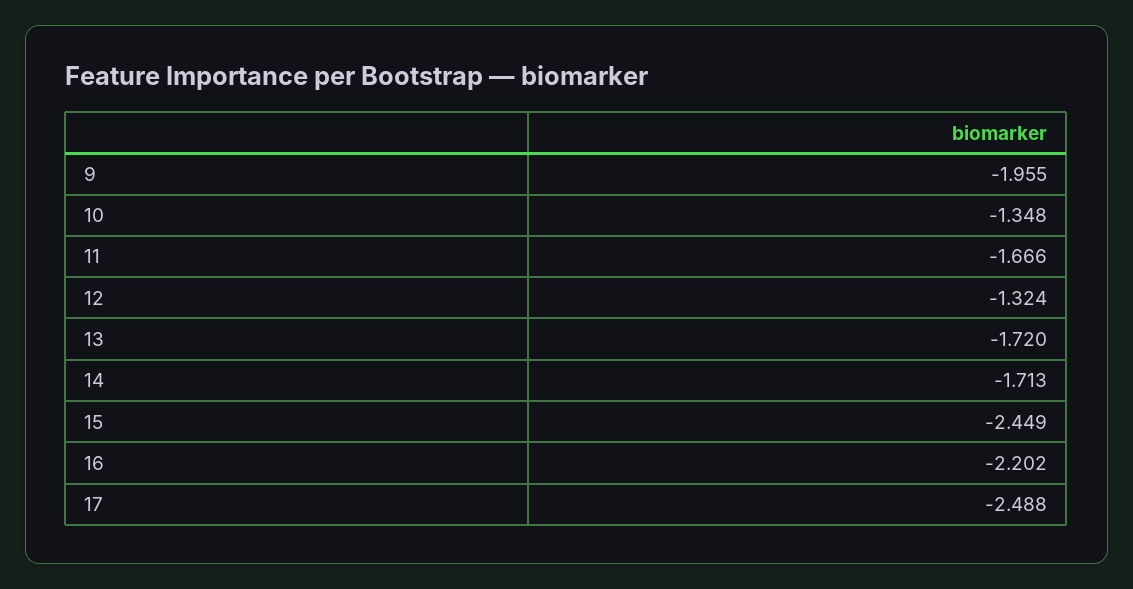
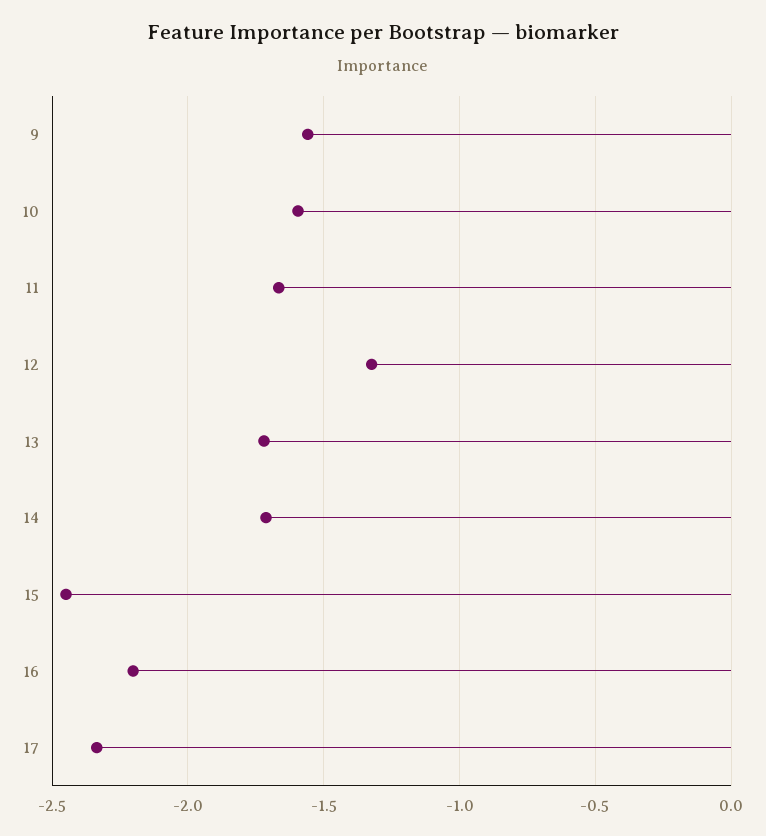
9: -1.955 -> -1.55
10: -1.348 -> -1.6
17: -2.488 -> -2.35

